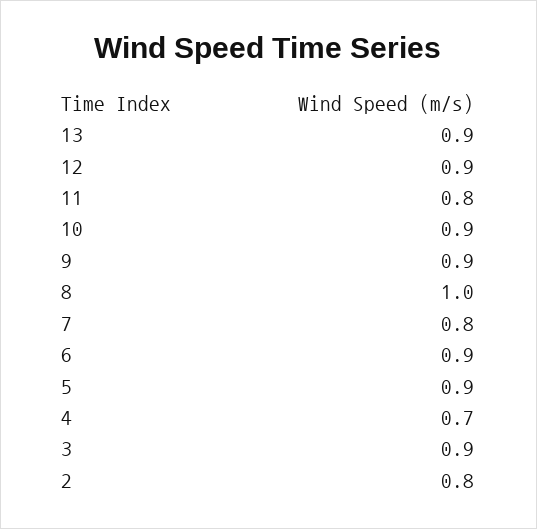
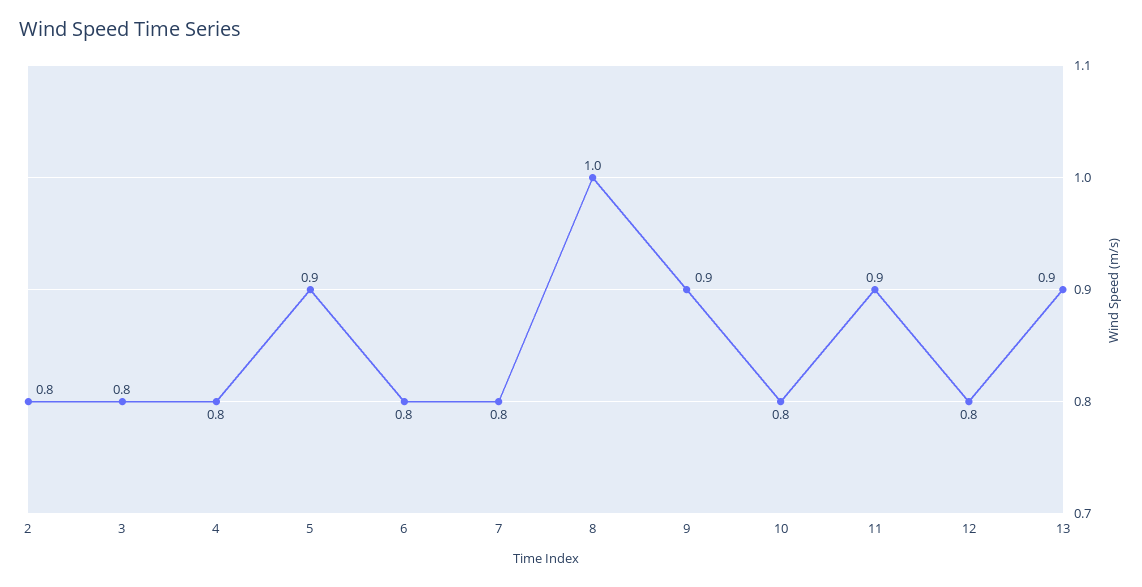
12: 0.9 -> 0.8
11: 0.8 -> 0.9
10: 0.9 -> 0.8
6: 0.9 -> 0.8
4: 0.7 -> 0.8
3: 0.9 -> 0.8

